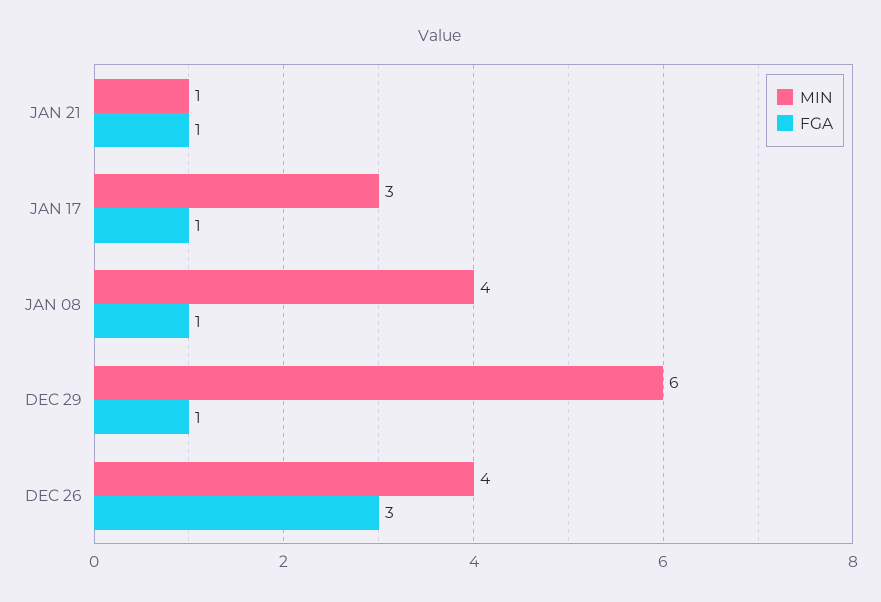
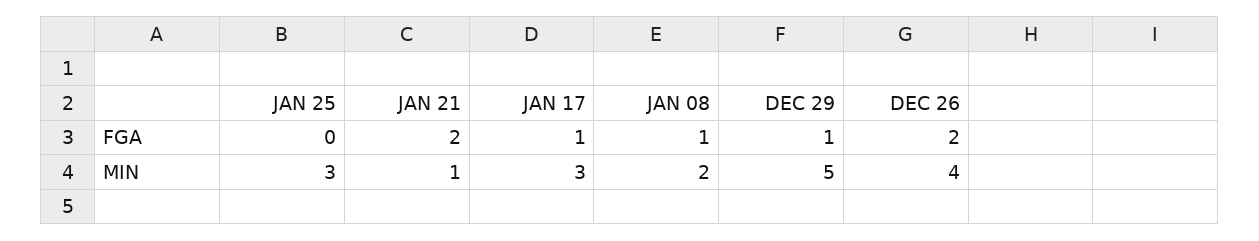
FGA, JAN 21: 1 -> 2
MIN, JAN 08: 4 -> 2
MIN, DEC 29: 6 -> 5
FGA, DEC 26: 3 -> 2
FGA, JAN 25: none -> 0
MIN, JAN 25: none -> 3

